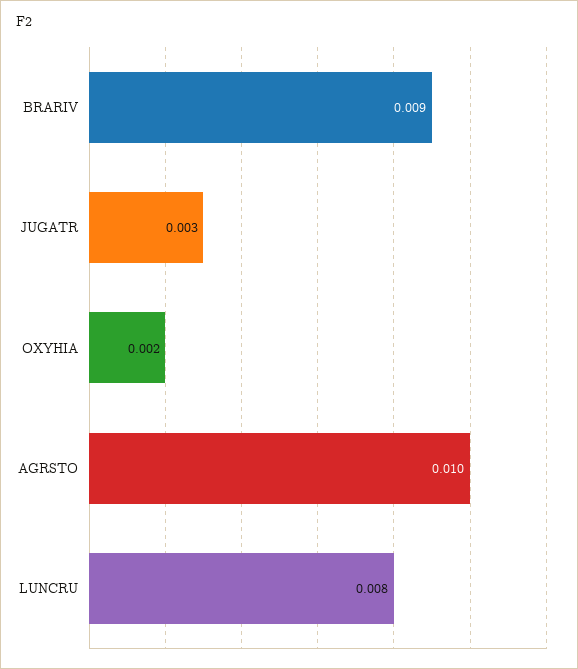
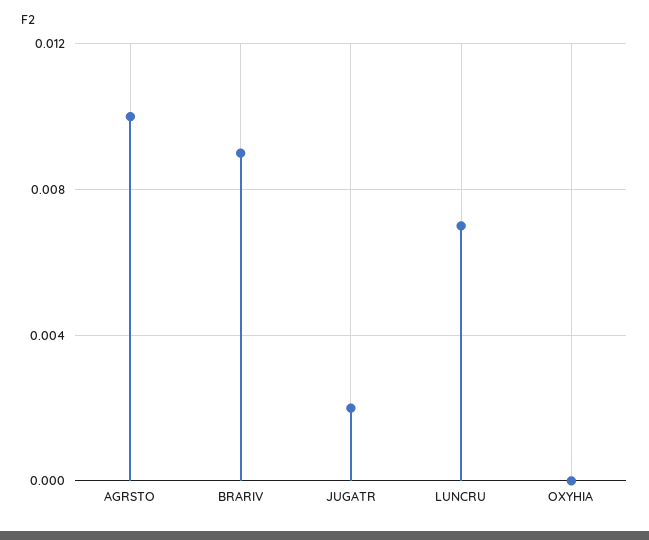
JUGATR: 0.003 -> 0.002
OXYHIA: 0.002 -> 0
LUNCRU: 0.008 -> 0.007

